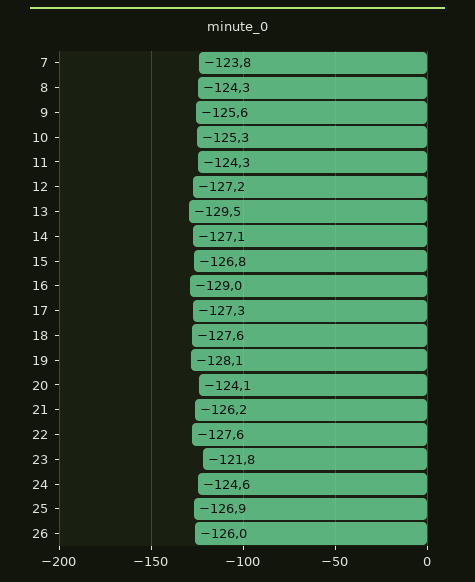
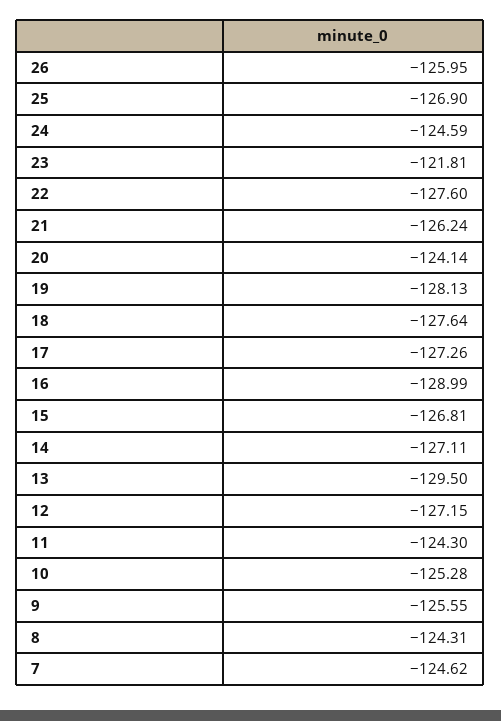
7: -123.8 -> -124.62

